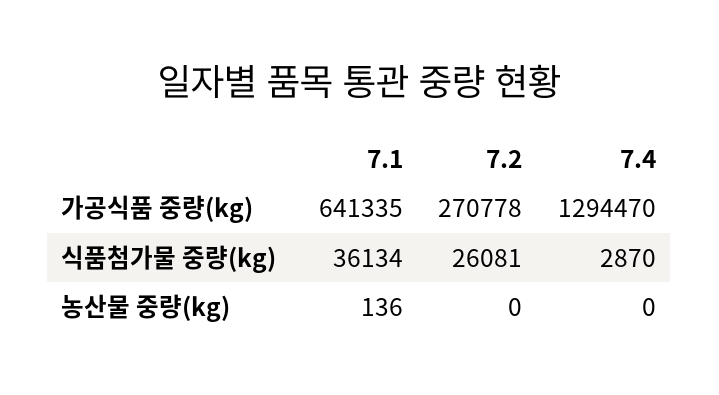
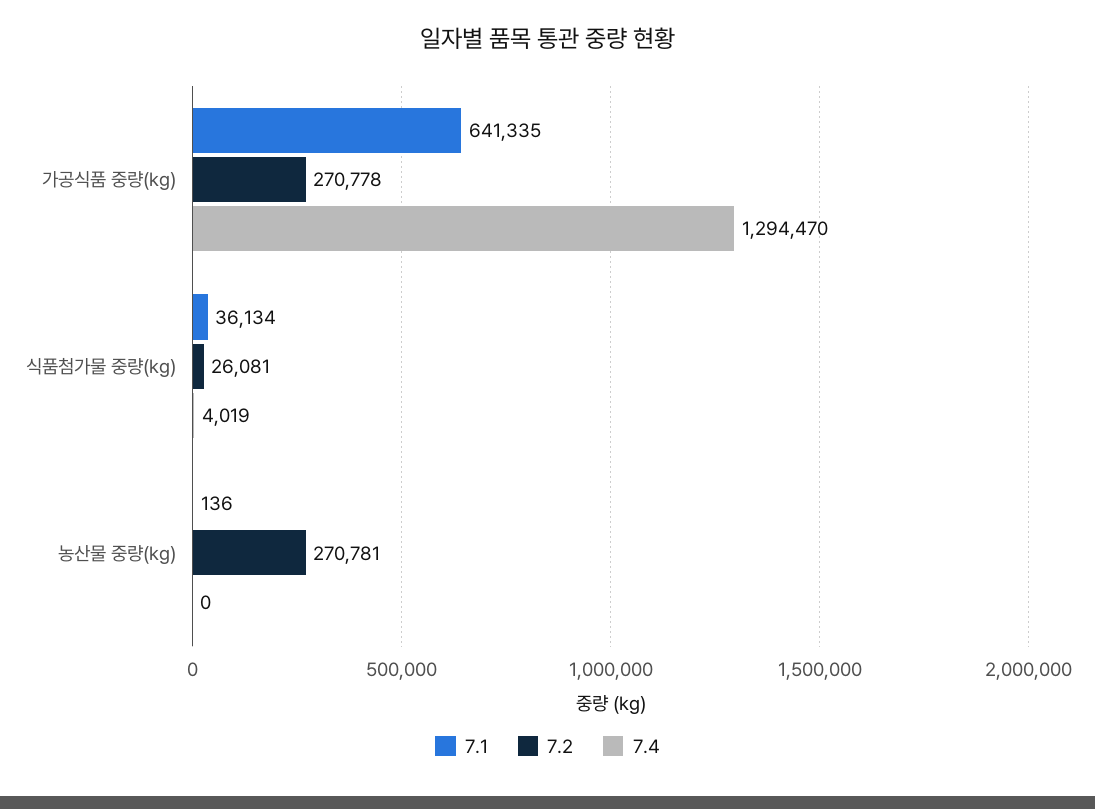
7.4, 식품첨가물 중량(kg): 2870 -> 4019
7.2, 농산물 중량(kg): 0 -> 270781

